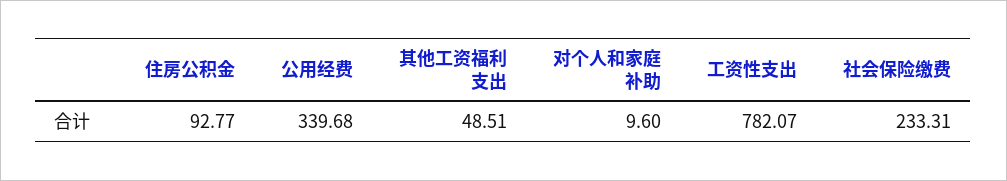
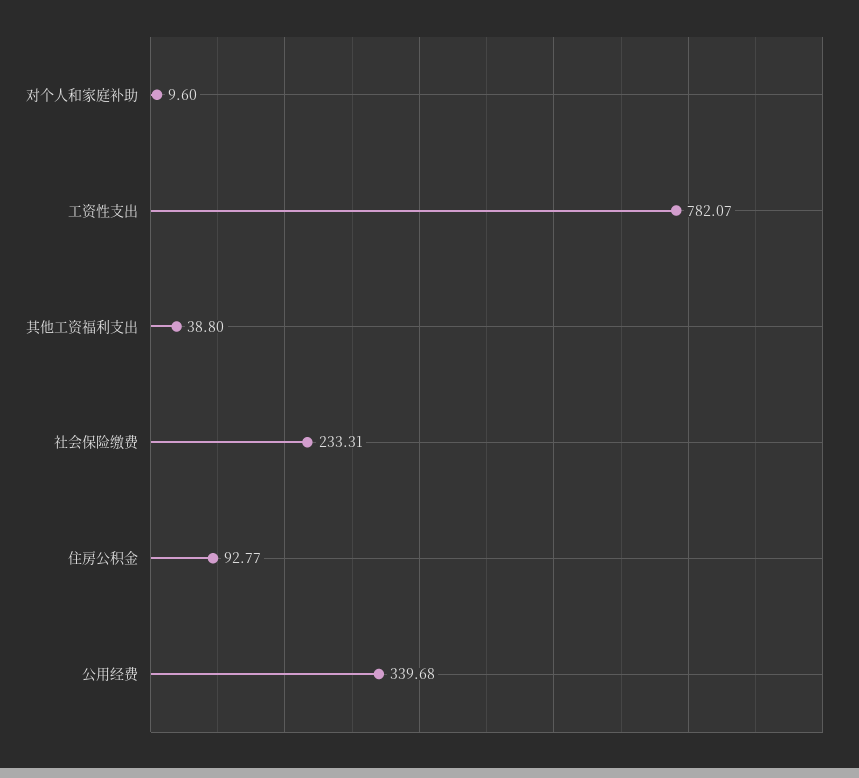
其他工资福利支出: 48.51 -> 38.8

